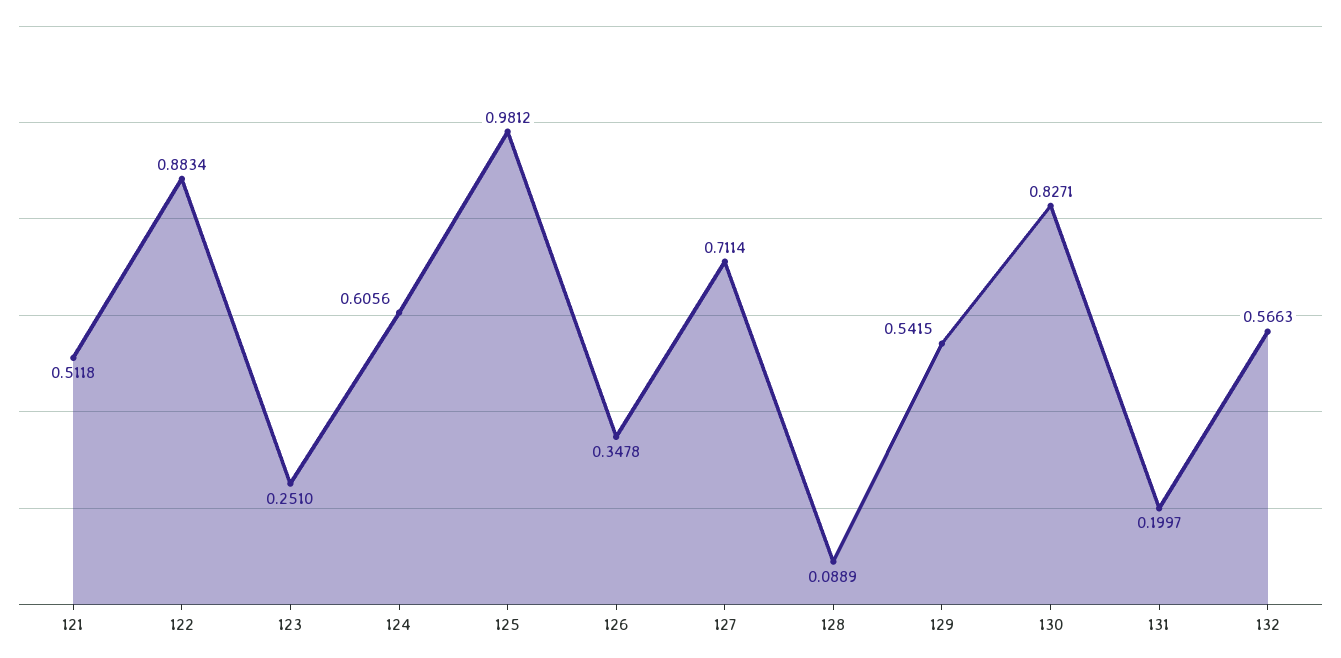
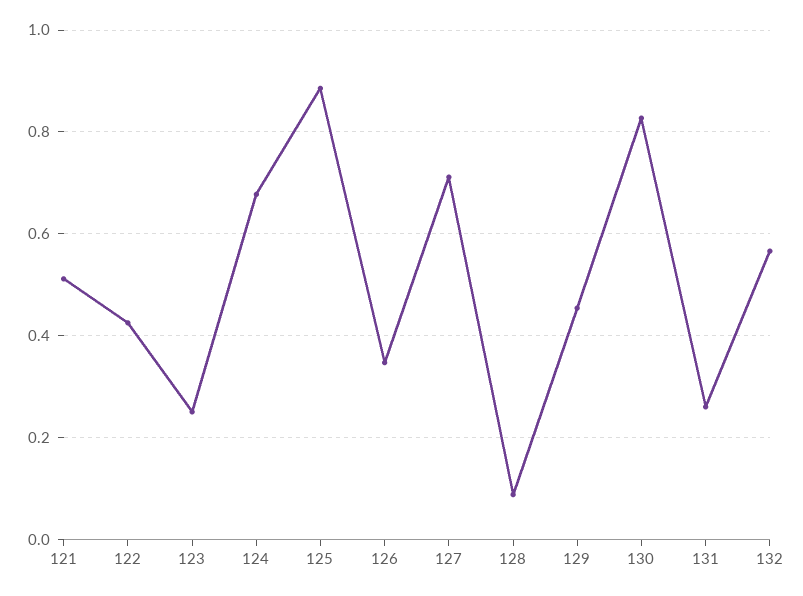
122: 0.8834 -> 0.42
124: 0.6056 -> 0.68
125: 0.9812 -> 0.88
129: 0.5415 -> 0.46
131: 0.1997 -> 0.26

